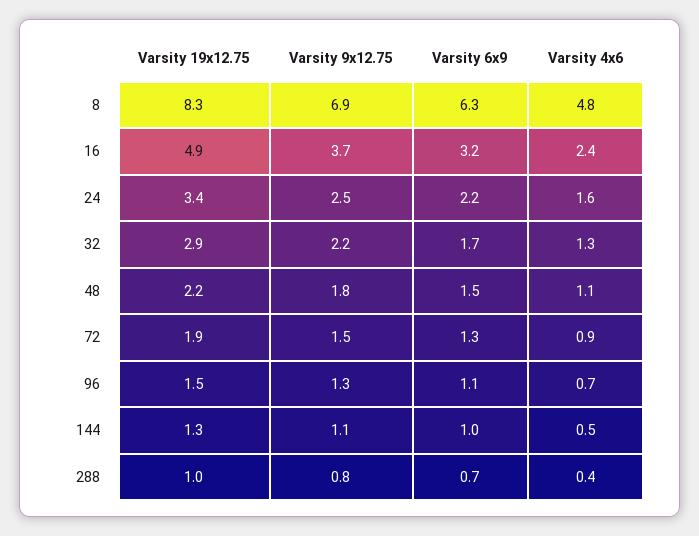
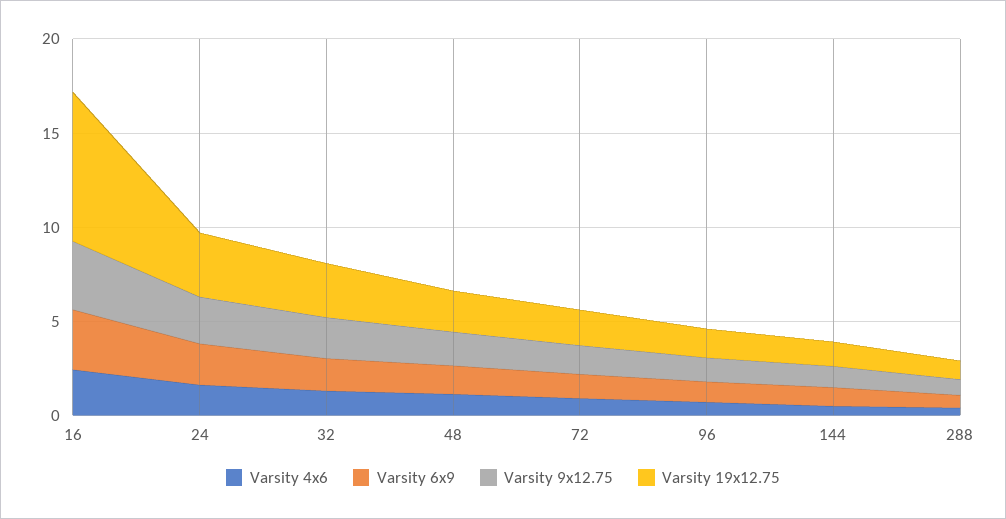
Varsity 19x12.75, 8: 8.3 -> none
Varsity 9x12.75, 8: 6.9 -> none
Varsity 6x9, 8: 6.3 -> none
Varsity 4x6, 8: 4.8 -> none
Varsity 19x12.75, 16: 4.9 -> 8

